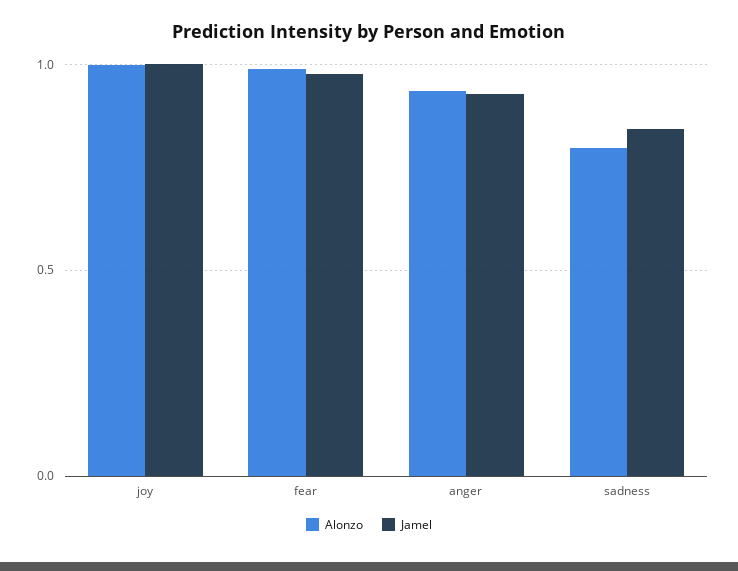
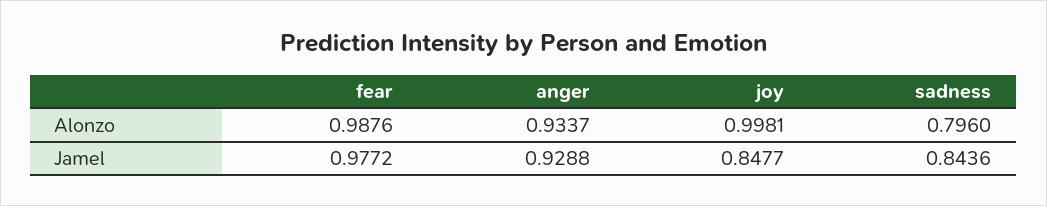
Jamel, joy: 1 -> 0.8477

